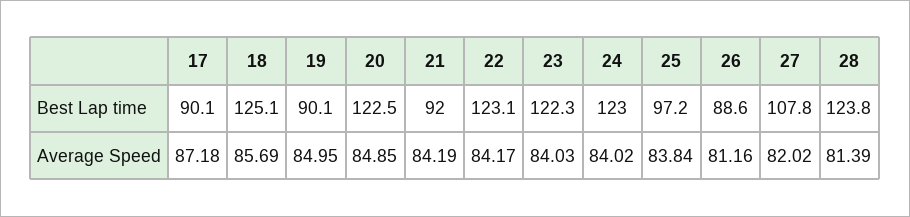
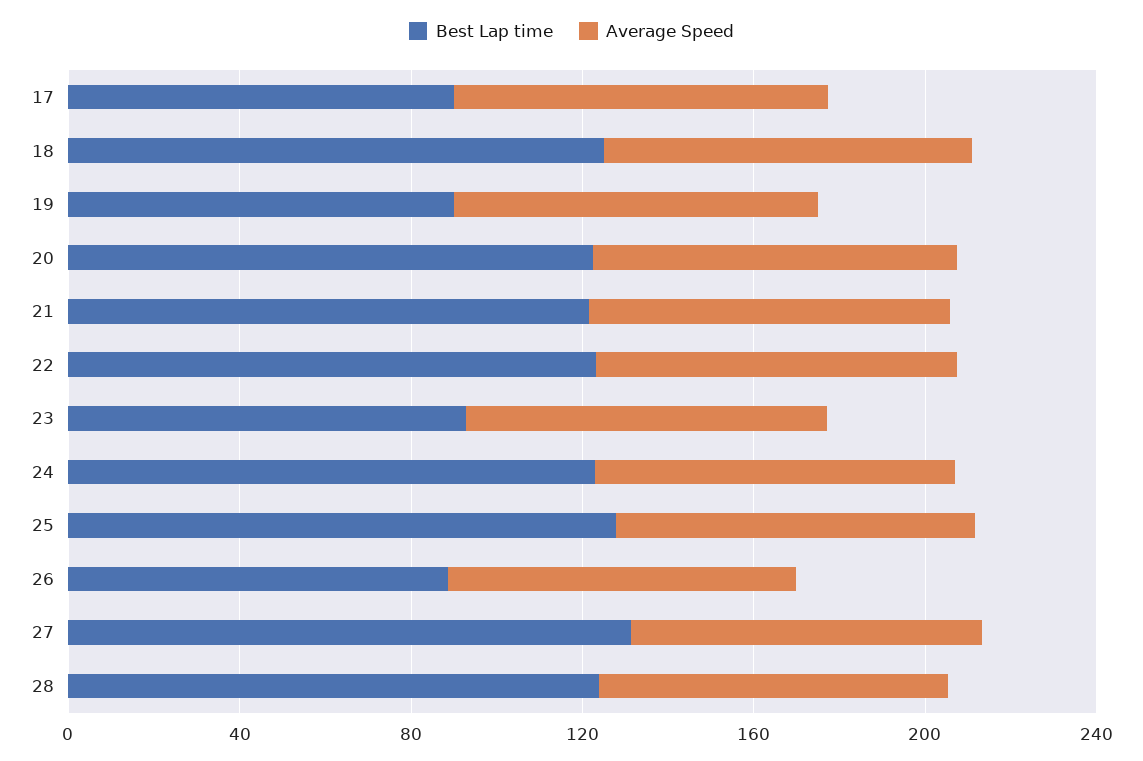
Best Lap time, 21: 92 -> 120
Best Lap time, 23: 122.3 -> 90
Best Lap time, 25: 97.2 -> 130
Best Lap time, 27: 107.8 -> 130

